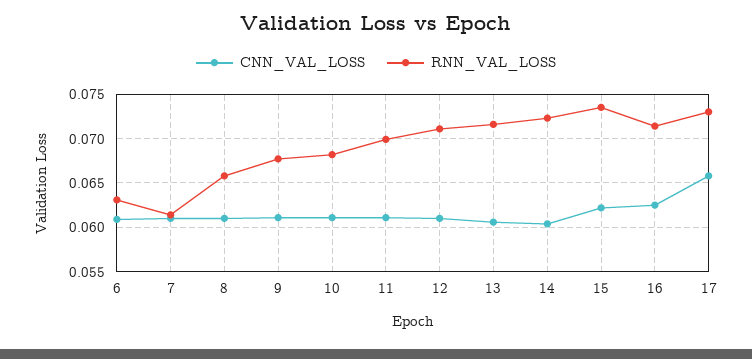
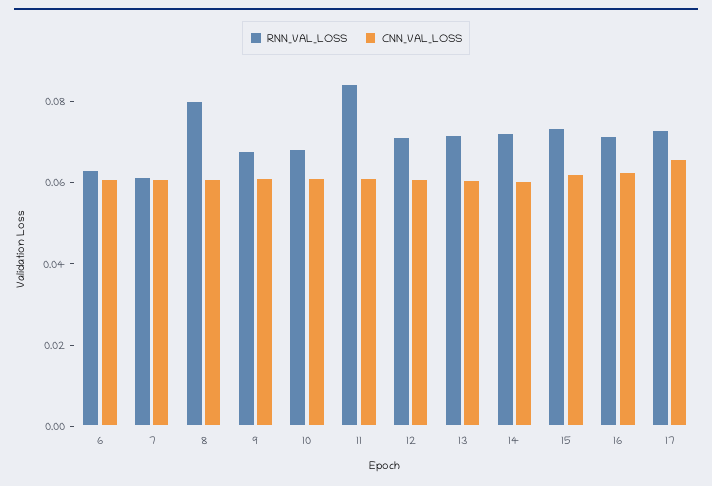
RNN_VAL_LOSS, 8: 0.066 -> 0.08
RNN_VAL_LOSS, 11: 0.07 -> 0.085

